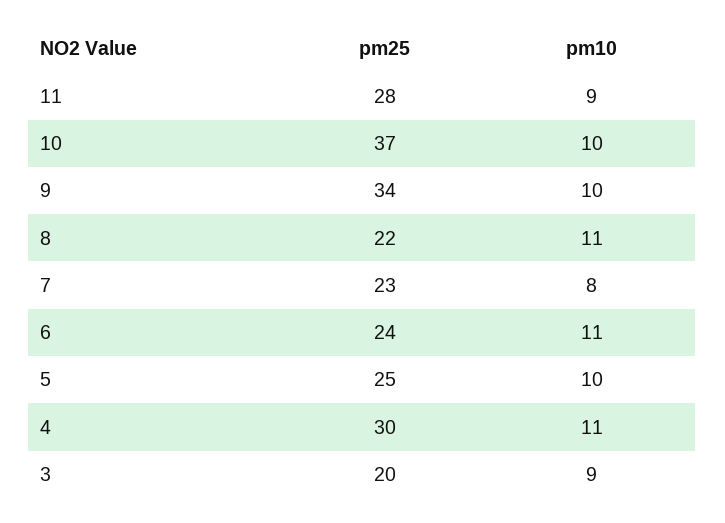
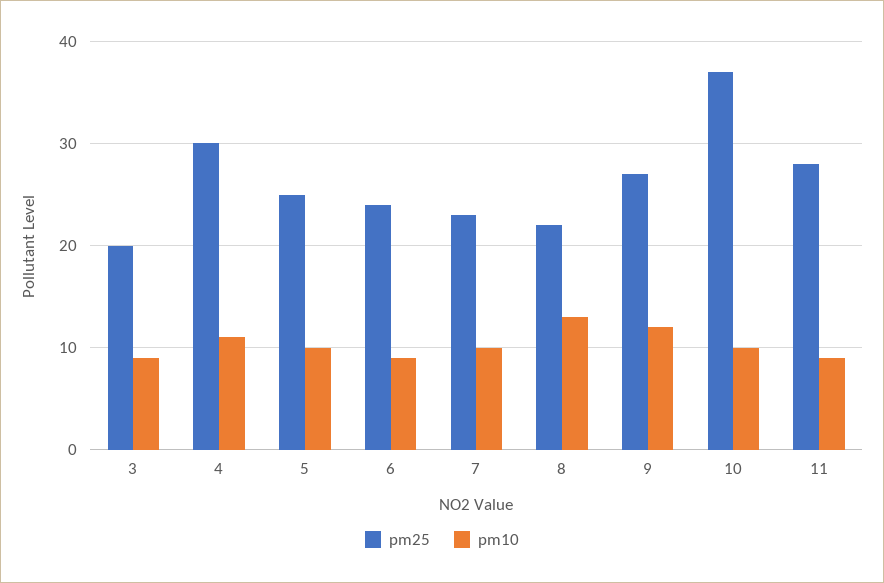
pm25, 9: 34 -> 27
pm10, 9: 10 -> 12
pm10, 8: 11 -> 13
pm10, 7: 8 -> 10
pm10, 6: 11 -> 9

